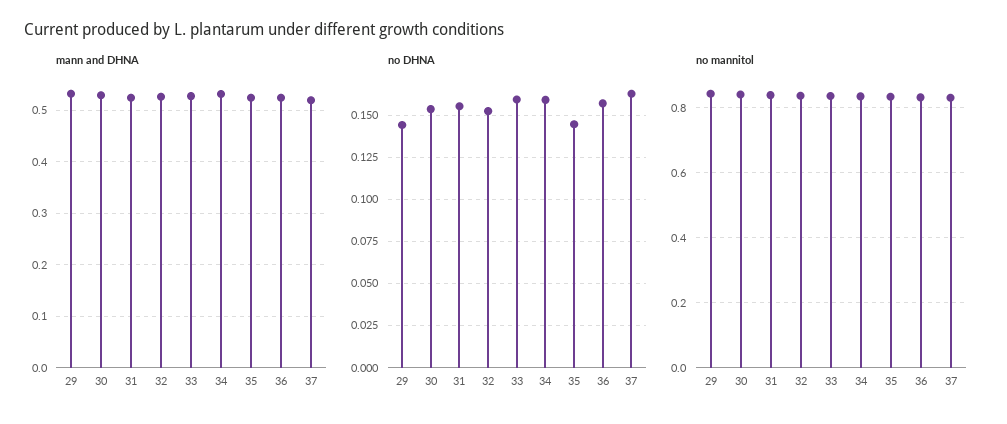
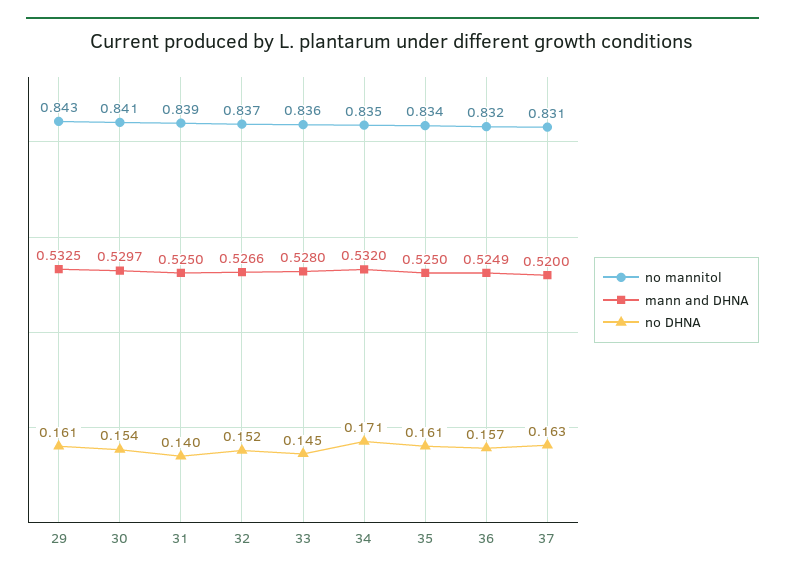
no DHNA, 29: 0.145 -> 0.161
no DHNA, 31: 0.155 -> 0.14
no DHNA, 33: 0.16 -> 0.145
no DHNA, 34: 0.16 -> 0.171
no DHNA, 35: 0.145 -> 0.161

